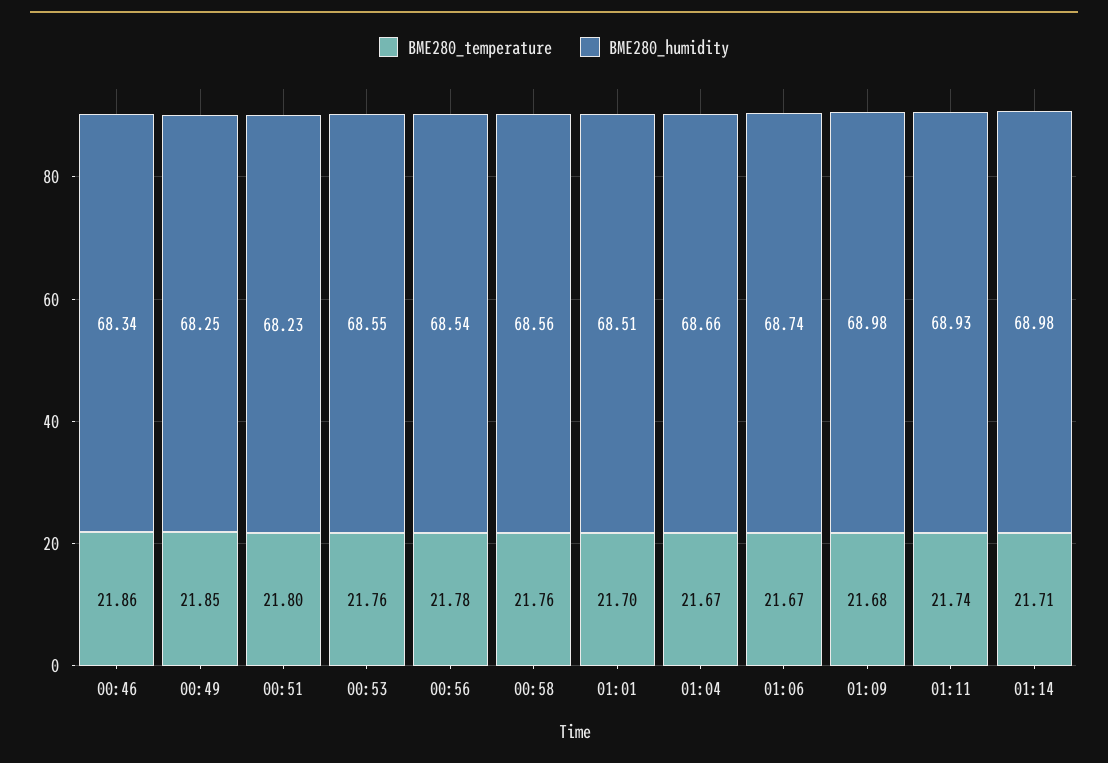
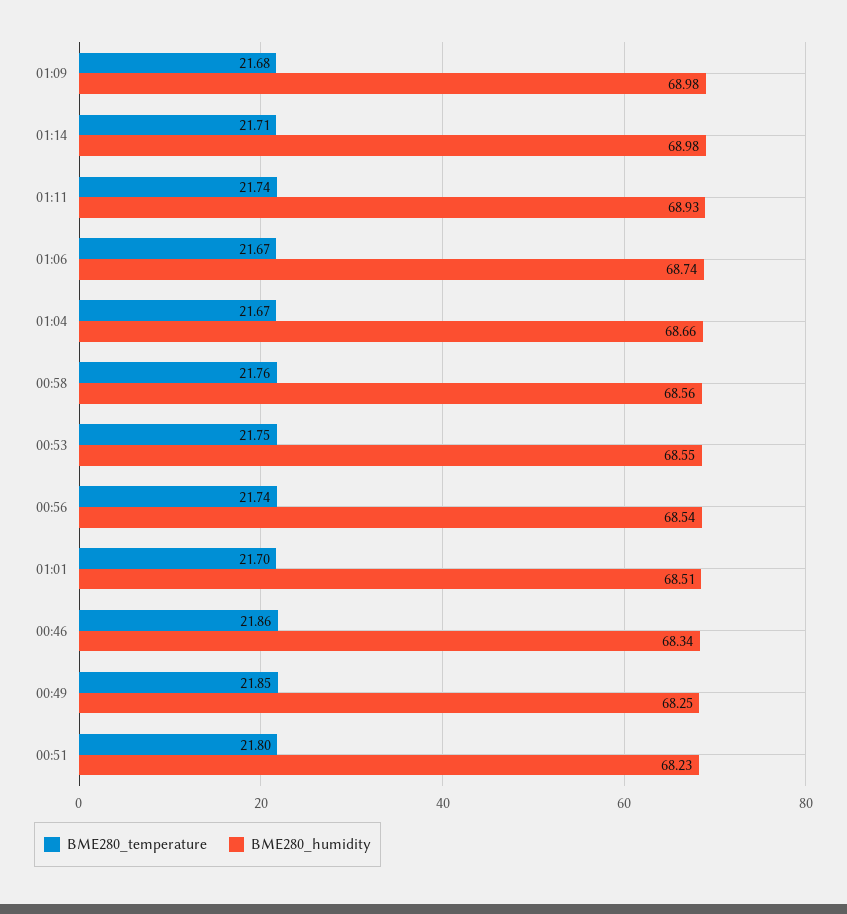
BME280_temperature, 00:53: 21.76 -> 21.75
BME280_temperature, 00:56: 21.78 -> 21.74

